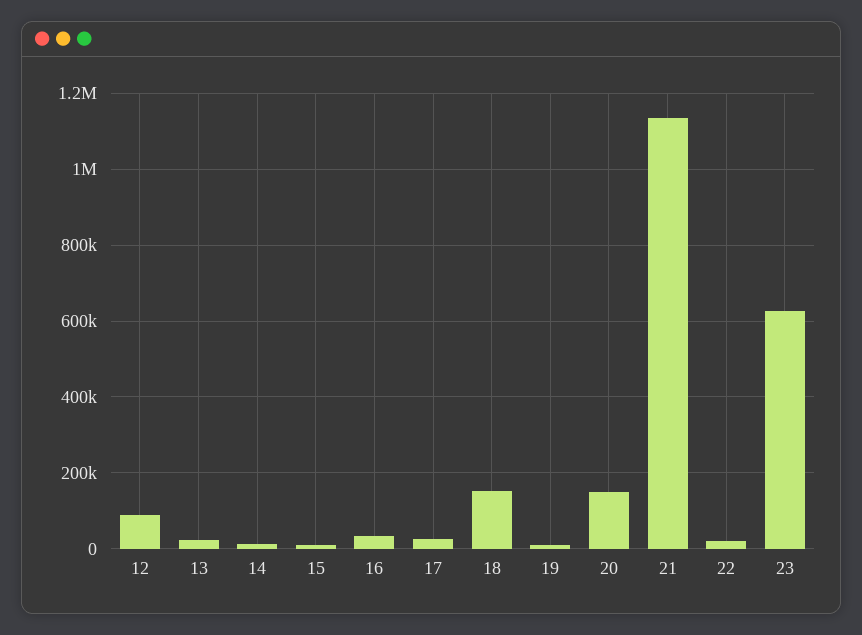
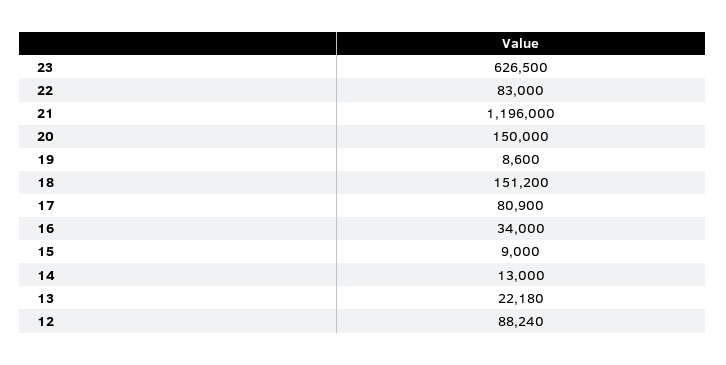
17: 20000 -> 80900
21: 1140000 -> 1196000
22: 20000 -> 83000

